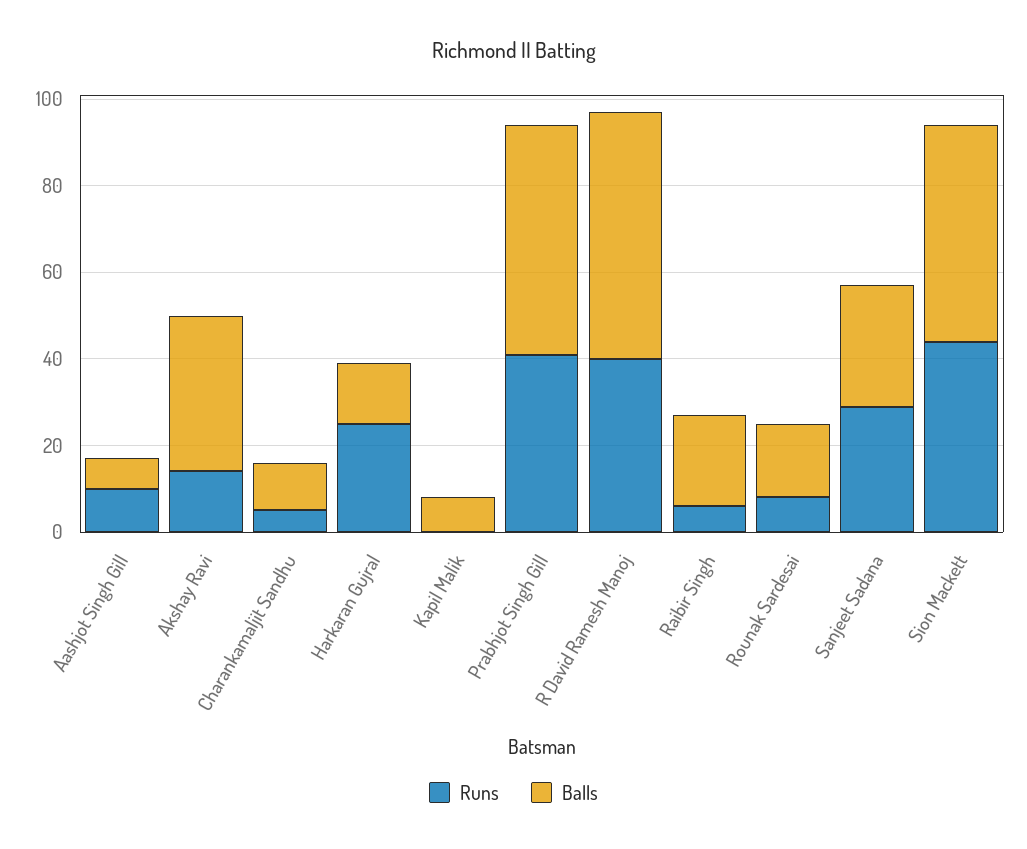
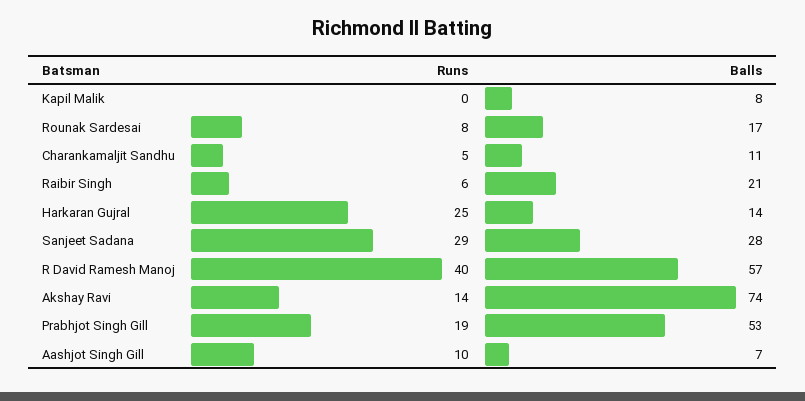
Balls, Akshay Ravi: 35 -> 74
Runs, Prabhjot Singh Gill: 40 -> 19
Runs, Sion Mackett: 45 -> none
Balls, Sion Mackett: 50 -> none

